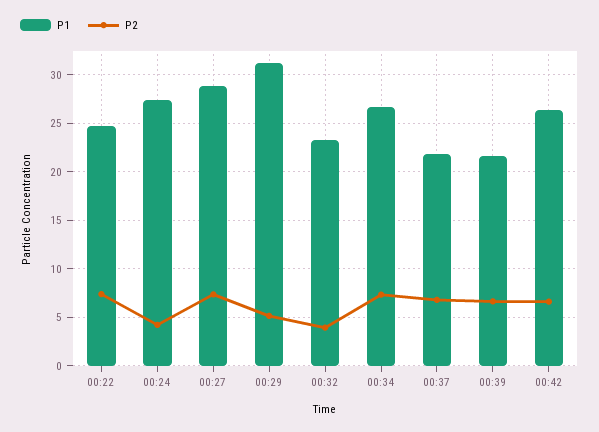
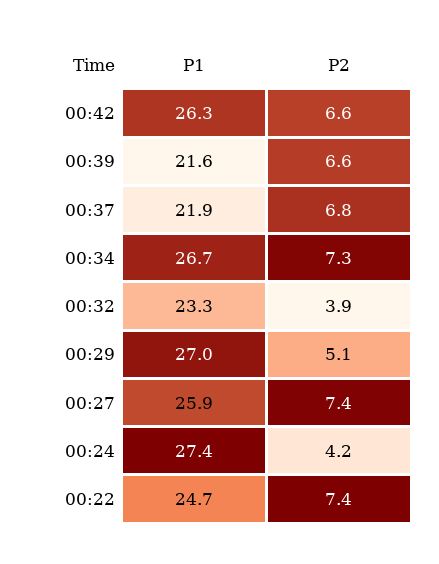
P1, 00:27: 29 -> 25.9
P1, 00:29: 31 -> 27

